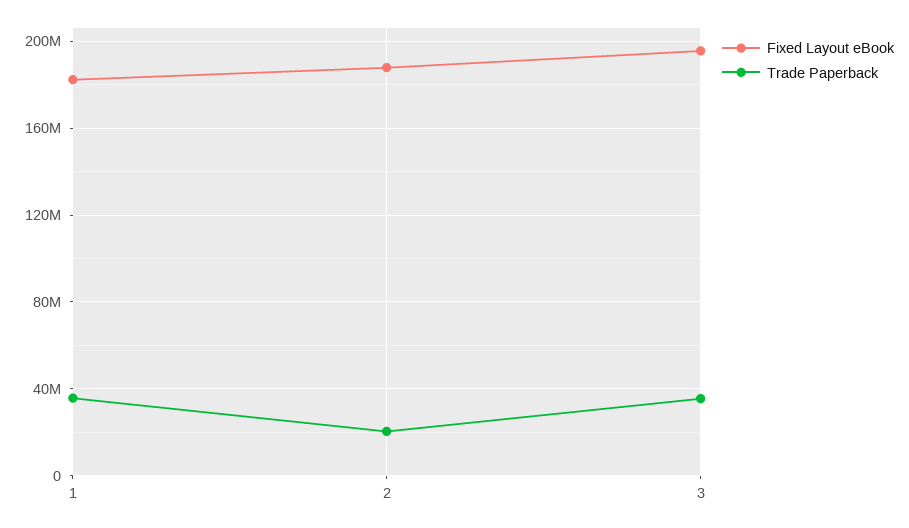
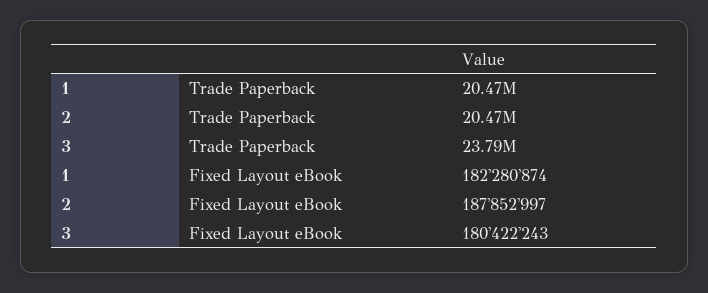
Trade Paperback, 1: 35000000 -> 20470000
Fixed Layout eBook, 3: 195000000 -> 180422243
Trade Paperback, 3: 35000000 -> 23790000

